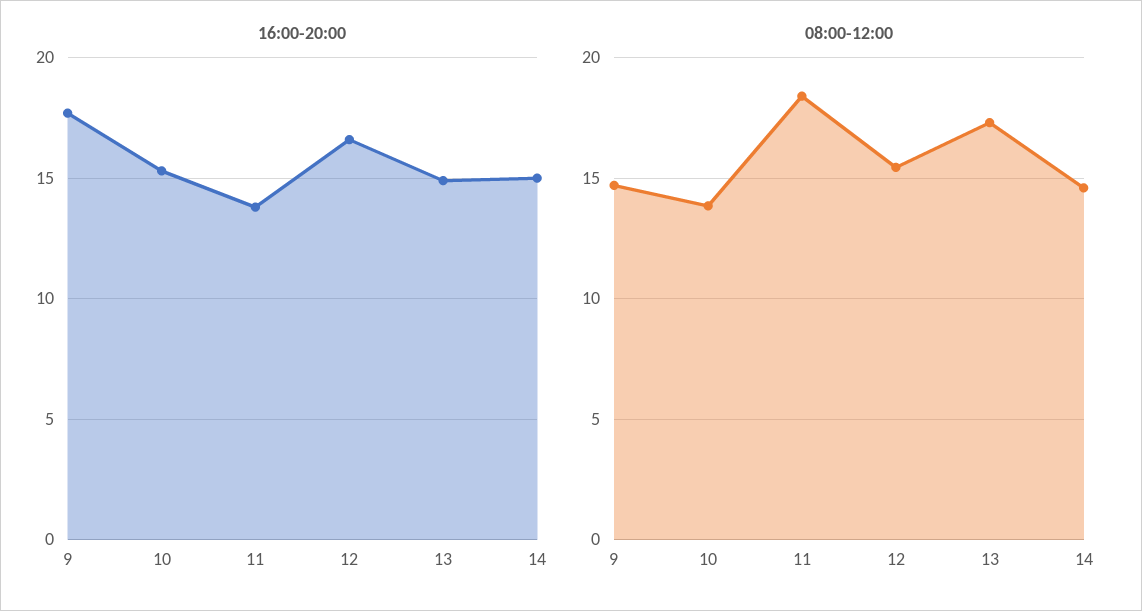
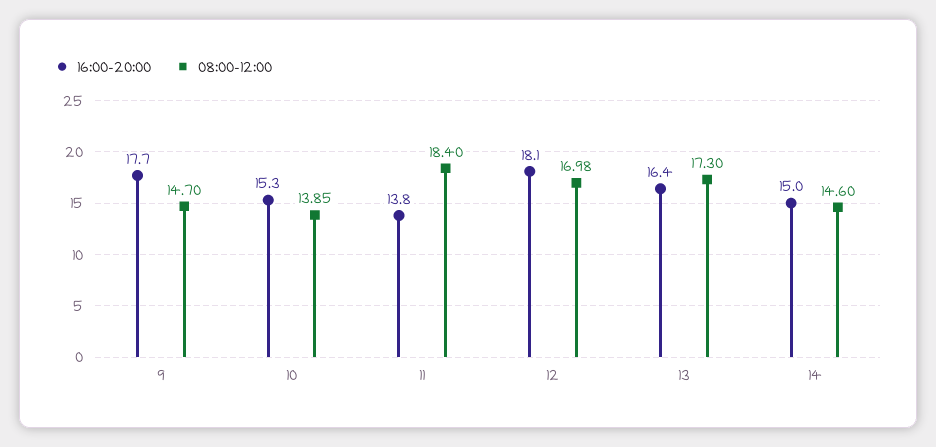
16:00-20:00, 12: 16.5 -> 18.1
16:00-20:00, 13: 15 -> 16.4
08:00-12:00, 12: 15.5 -> 16.98

